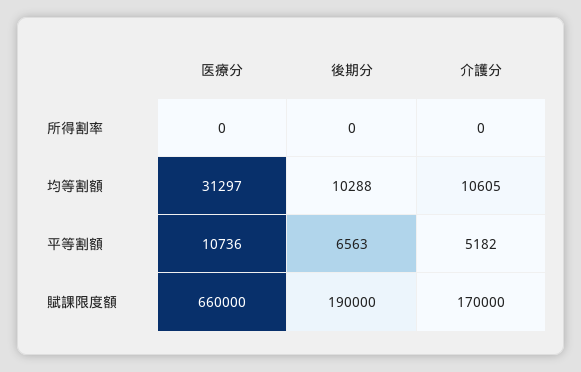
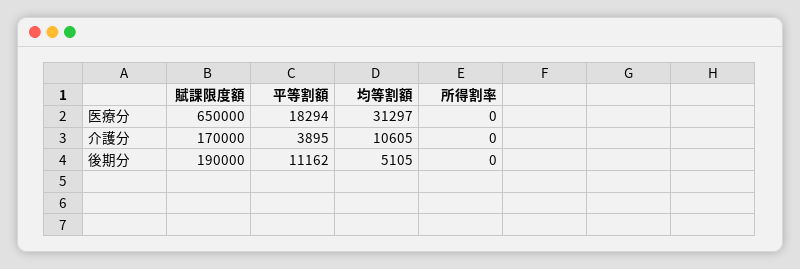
後期分, 均等割額: 10288 -> 5105
医療分, 平等割額: 10736 -> 18294
後期分, 平等割額: 6563 -> 11162
介護分, 平等割額: 5182 -> 3895
医療分, 賦課限度額: 660000 -> 650000

